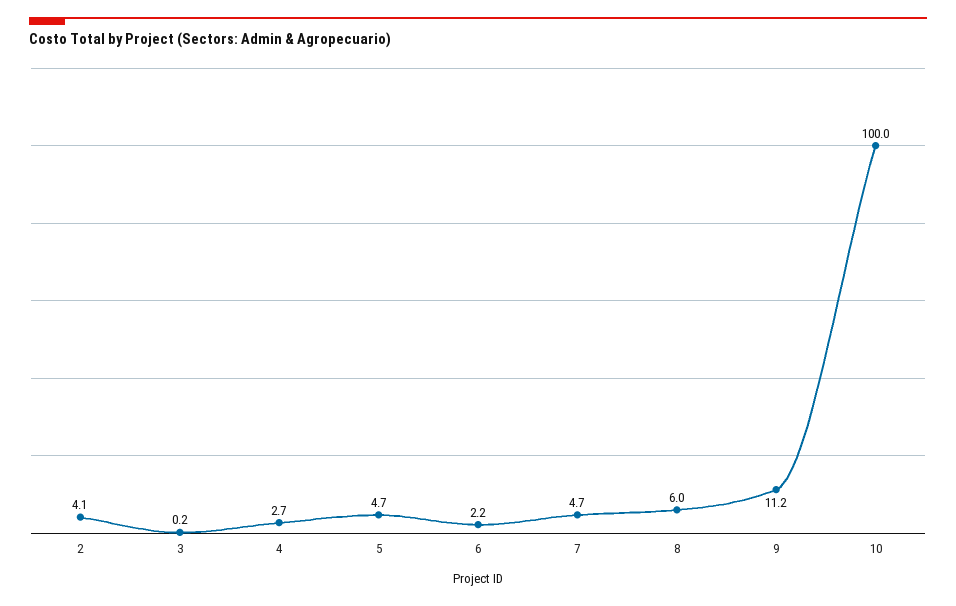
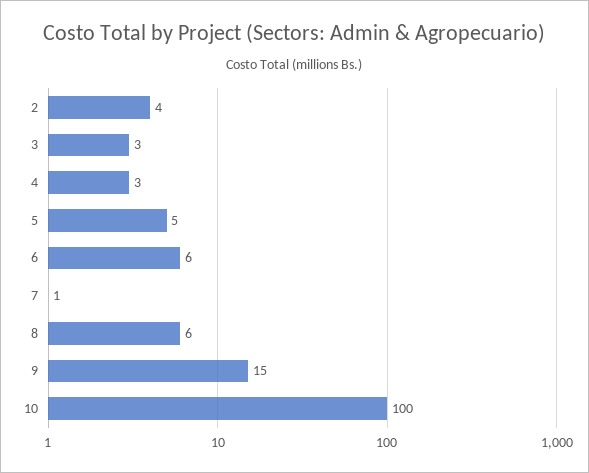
3: 0.2 -> 3
6: 2.2 -> 6
7: 4.7 -> 1
9: 11.2 -> 15

